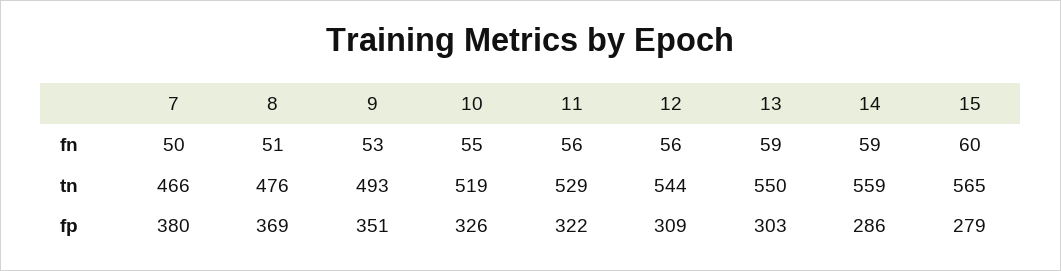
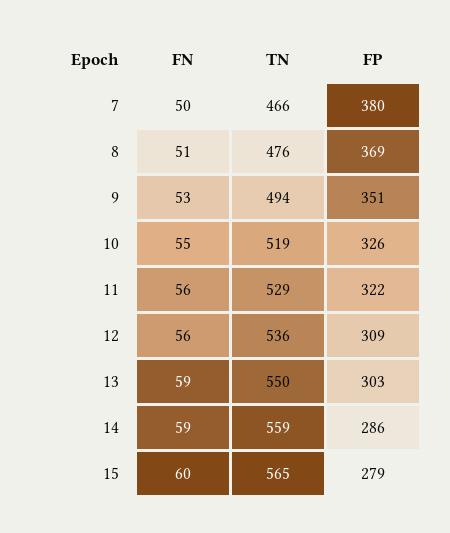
9, tn: 493 -> 494
12, tn: 544 -> 536

